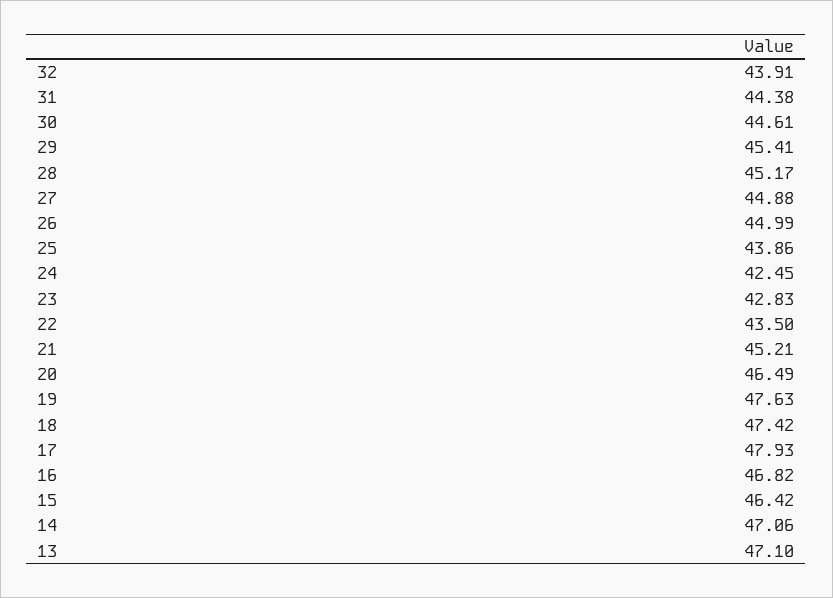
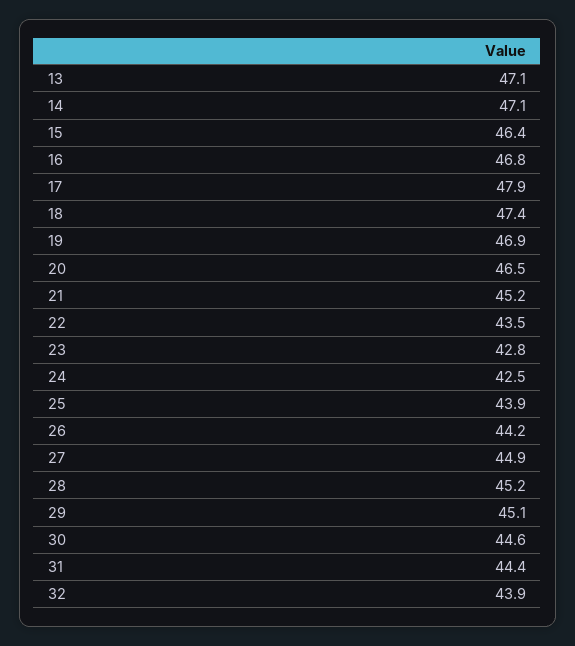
29: 45.41 -> 45.1
26: 44.99 -> 44.2
19: 47.63 -> 46.9

